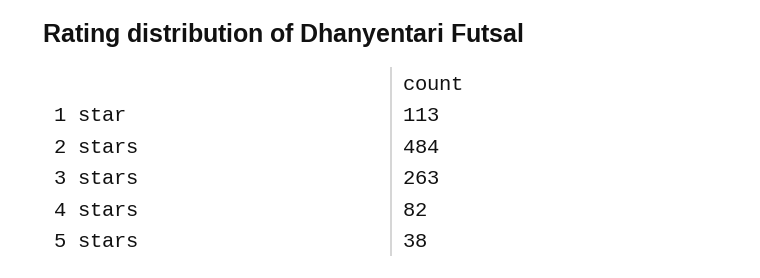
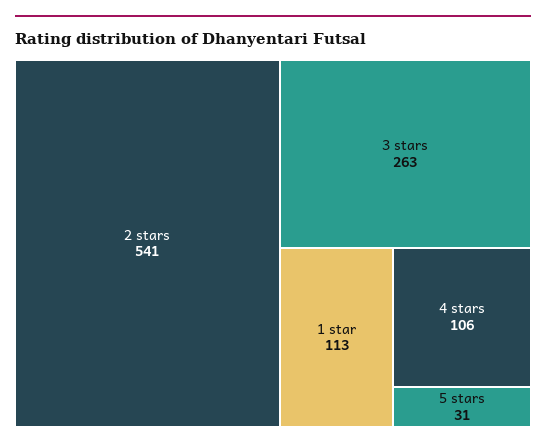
2 stars: 484 -> 541
4 stars: 82 -> 106
5 stars: 38 -> 31

